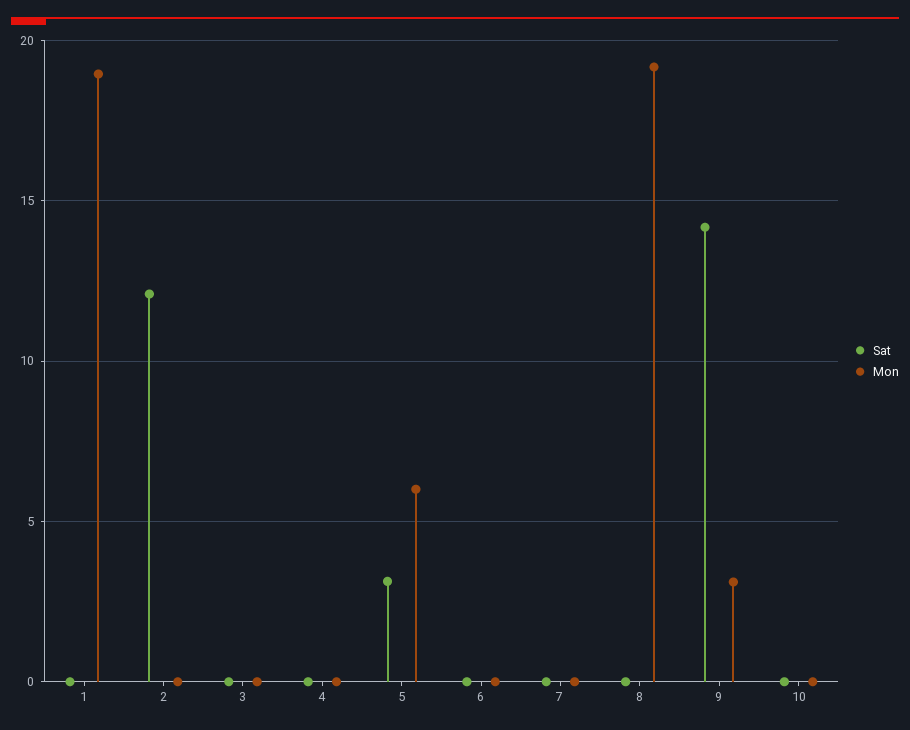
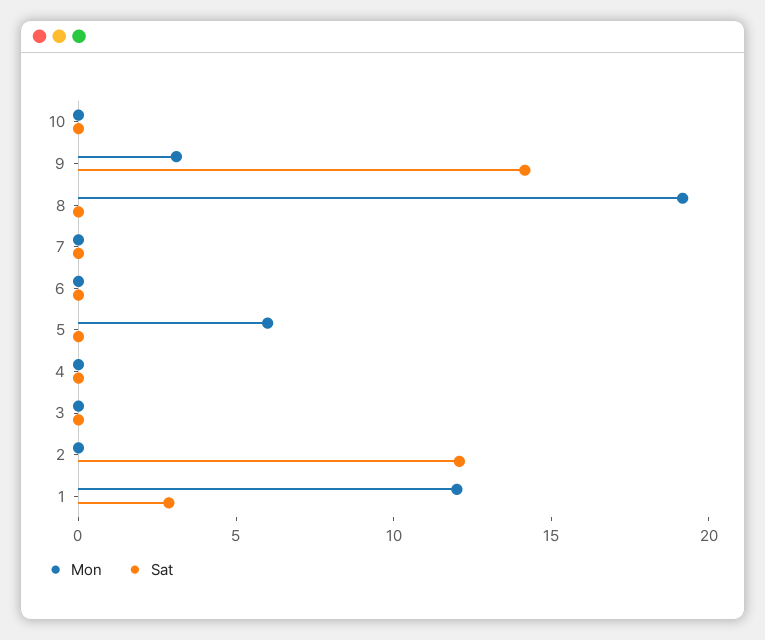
Sat, 1: 0 -> 3
Mon, 1: 19 -> 12
Sat, 5: 3 -> 0

